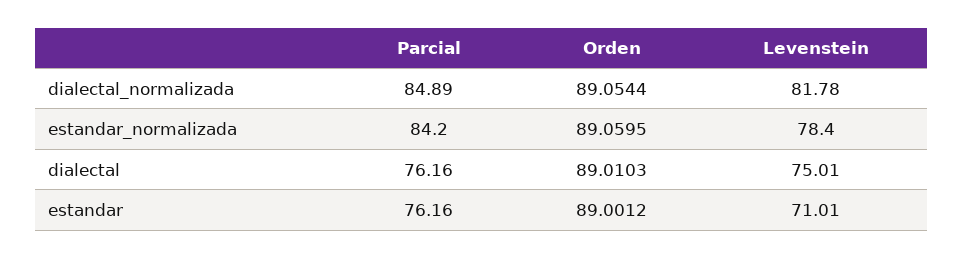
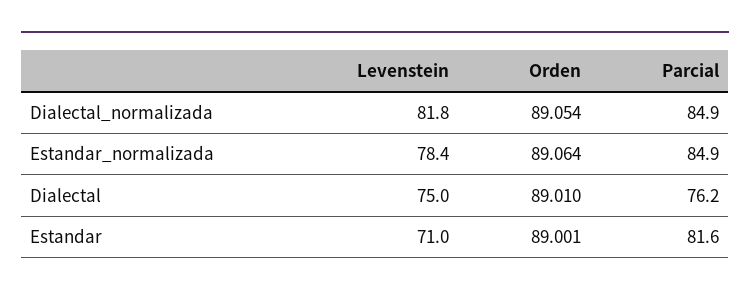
Parcial, estandar_normalizada: 84.2 -> 84.9
Orden, estandar_normalizada: 89.0595 -> 89.064
Parcial, estandar: 76.16 -> 81.6

